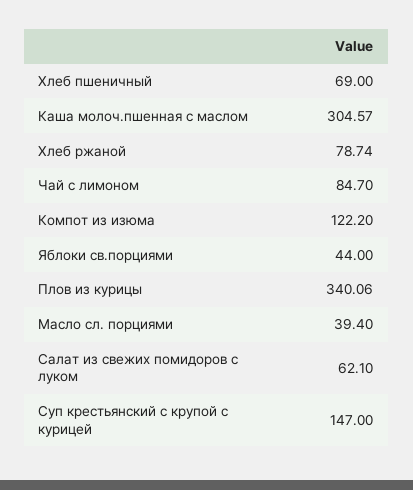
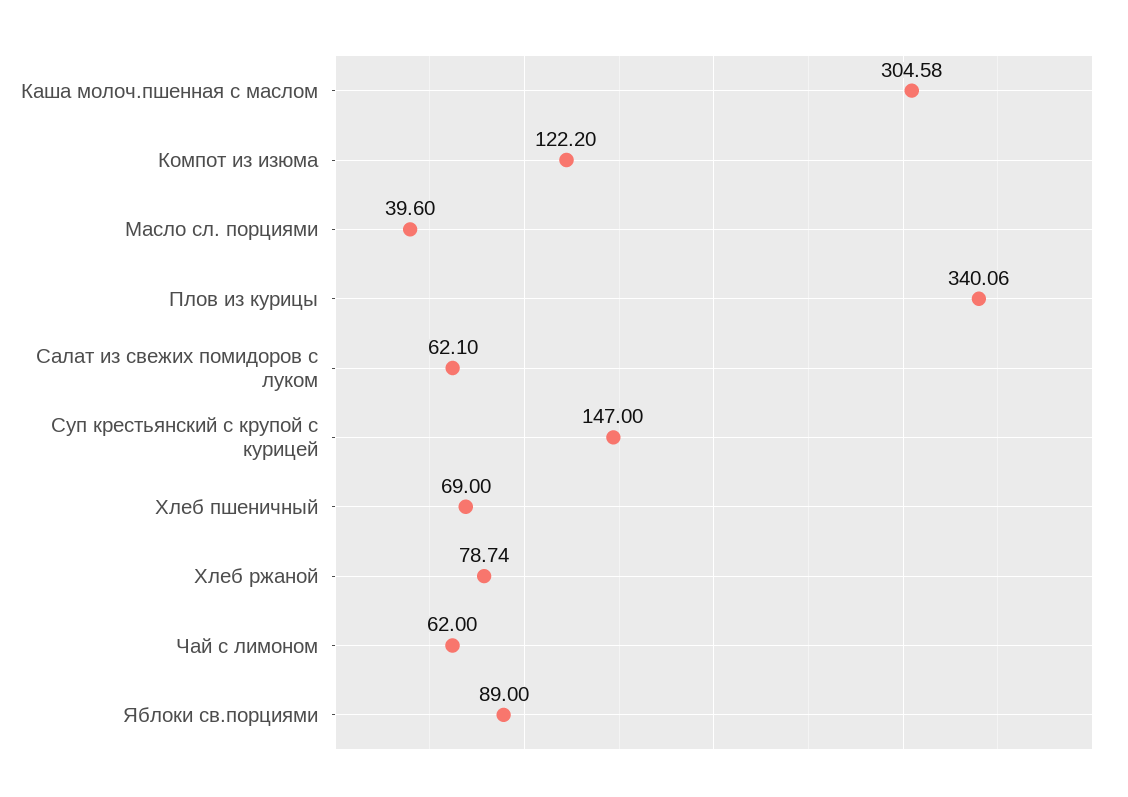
Каша молоч.пшенная с маслом: 304.57 -> 304.58
Чай с лимоном: 84.7 -> 62
Яблоки св.порциями: 44 -> 89
Масло сл. порциями: 39.4 -> 39.6

